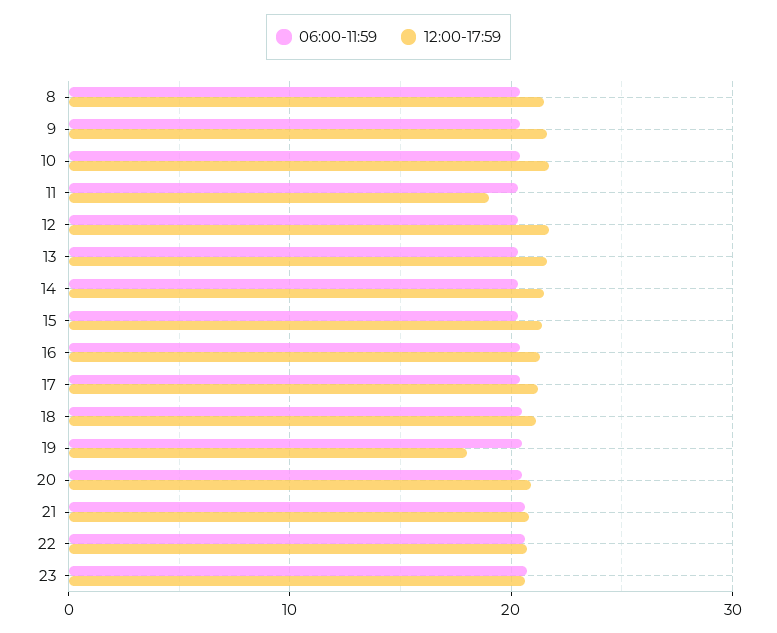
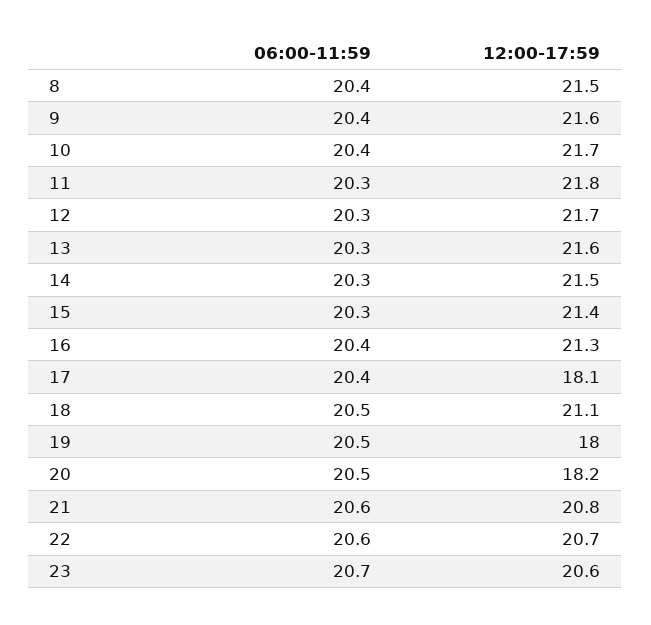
12:00-17:59, 11: 19 -> 21.8
12:00-17:59, 17: 21 -> 18.1
12:00-17:59, 20: 21 -> 18.2

